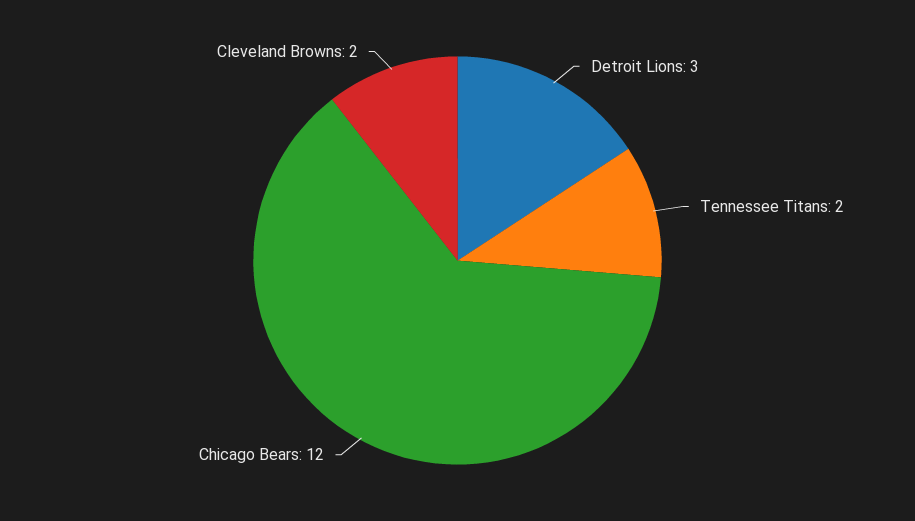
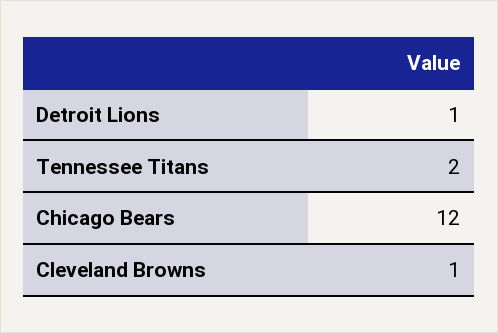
Detroit Lions: 3 -> 1
Cleveland Browns: 2 -> 1

